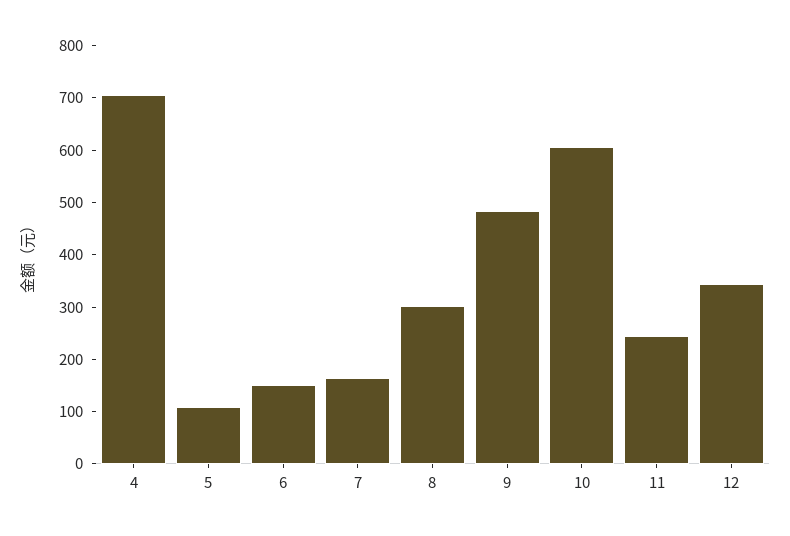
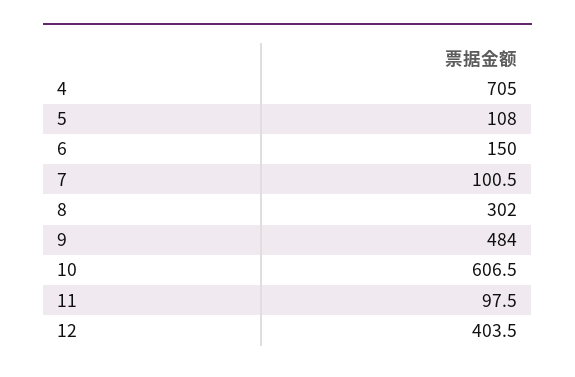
7: 160 -> 100.5
11: 240 -> 97.5
12: 340 -> 403.5

